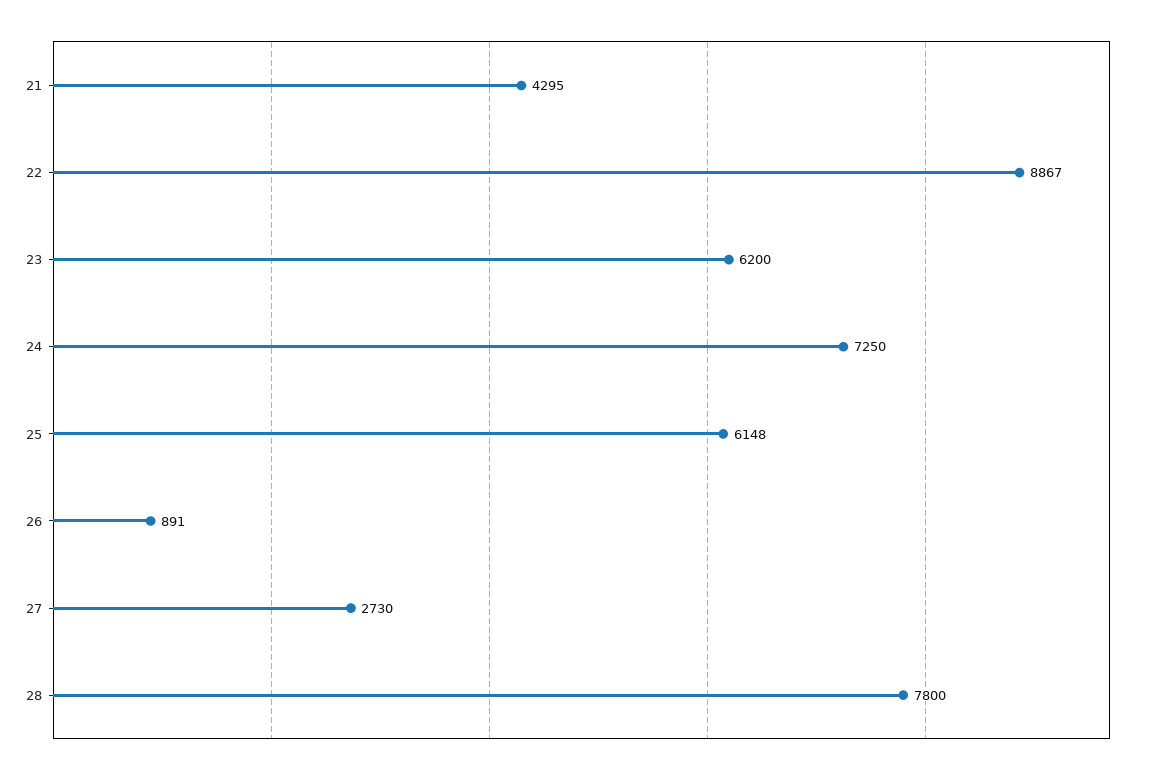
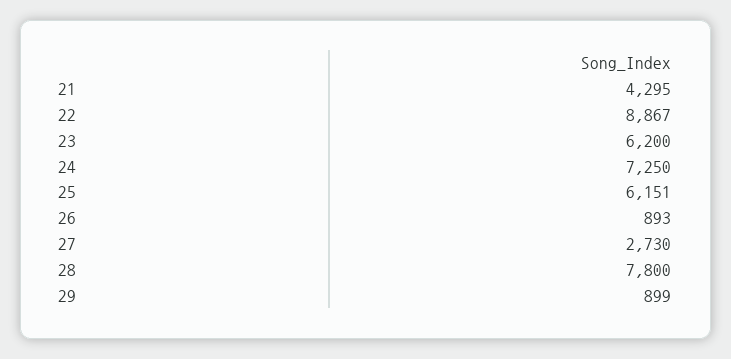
25: 6148 -> 6151
26: 891 -> 893
29: none -> 899

